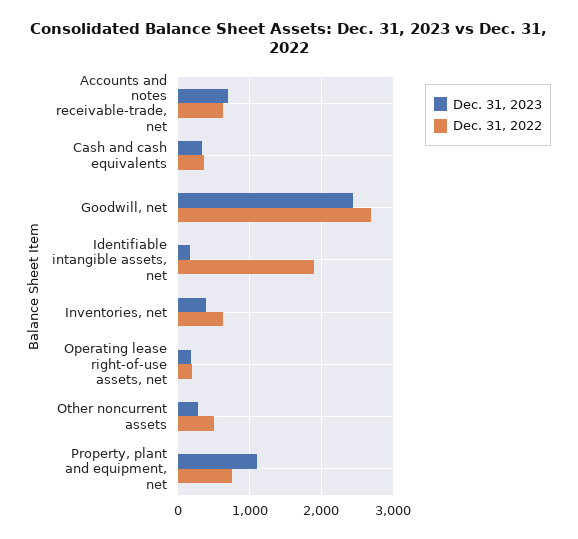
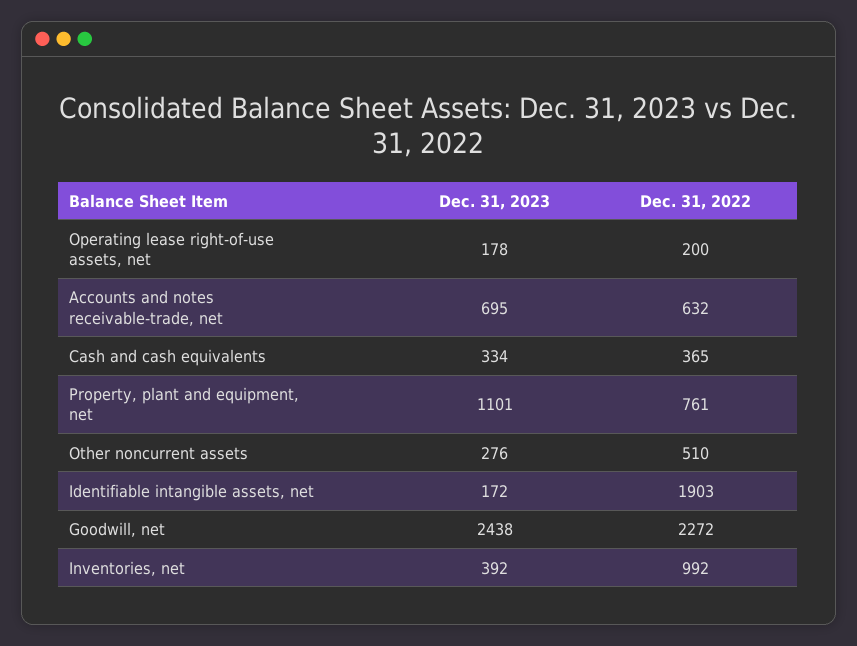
Dec. 31, 2022, Goodwill, net: 2700 -> 2272
Dec. 31, 2022, Inventories, net: 600 -> 992

